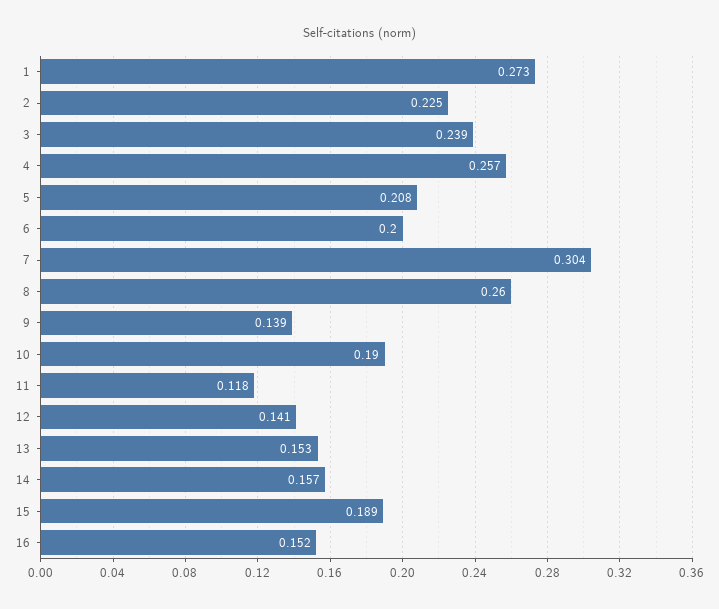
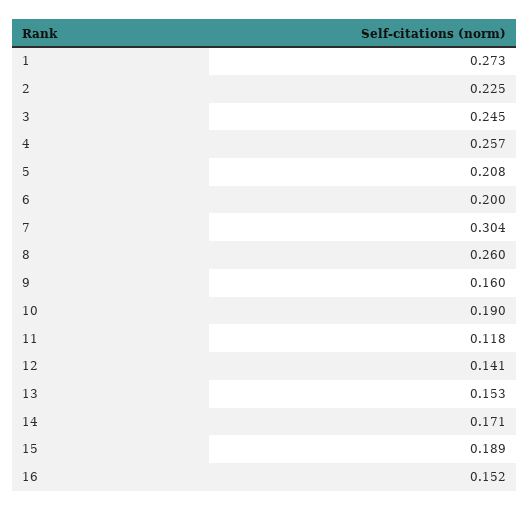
3: 0.239 -> 0.245
9: 0.139 -> 0.16
14: 0.157 -> 0.171

